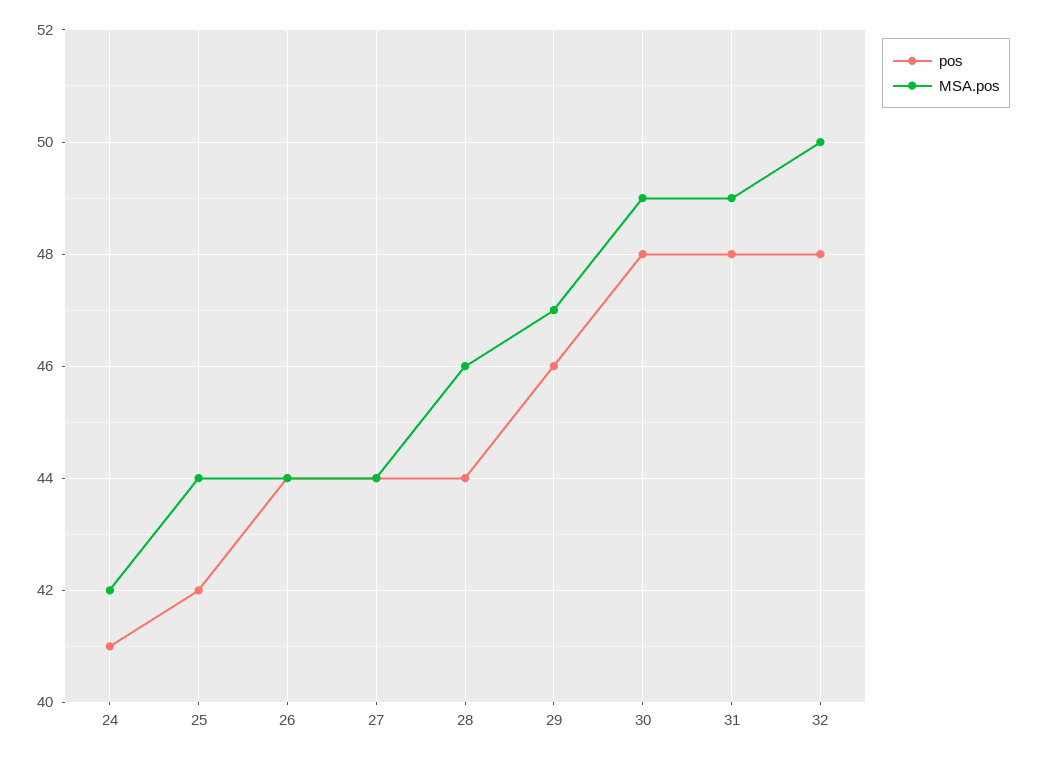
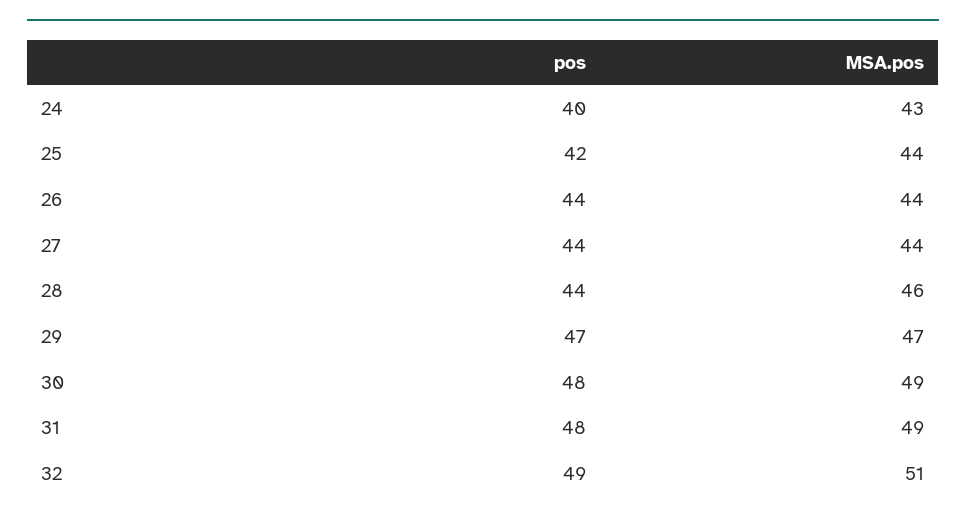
pos, 24: 41 -> 40
MSA.pos, 24: 42 -> 43
pos, 29: 46 -> 47
pos, 32: 48 -> 49
MSA.pos, 32: 50 -> 51

